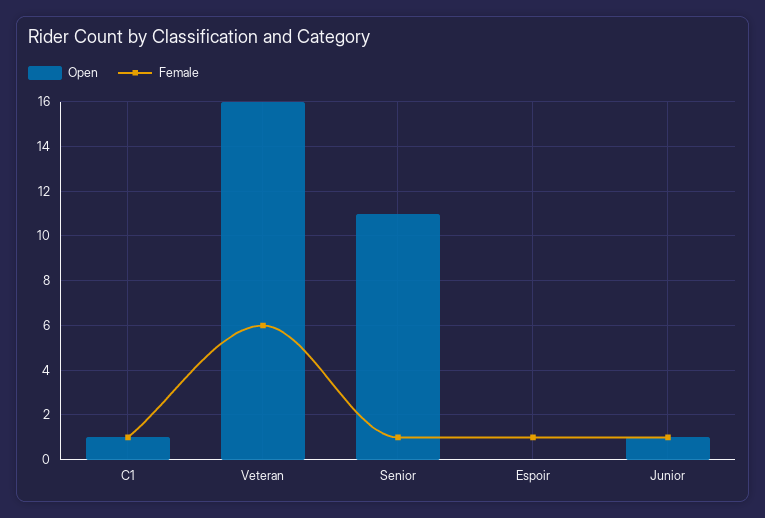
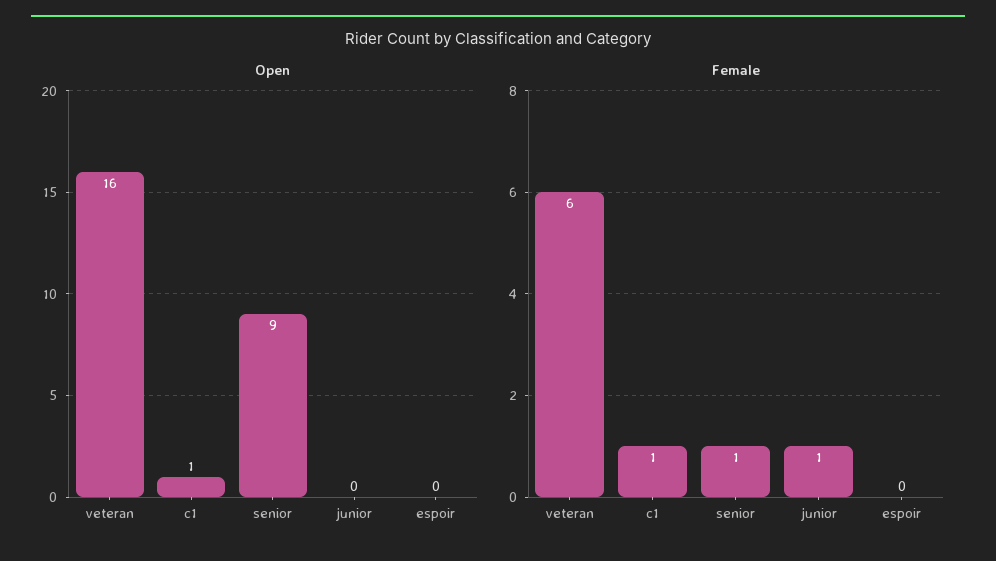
Open, Senior: 11 -> 9
Female, Espoir: 1 -> 0
Open, Junior: 1 -> 0

